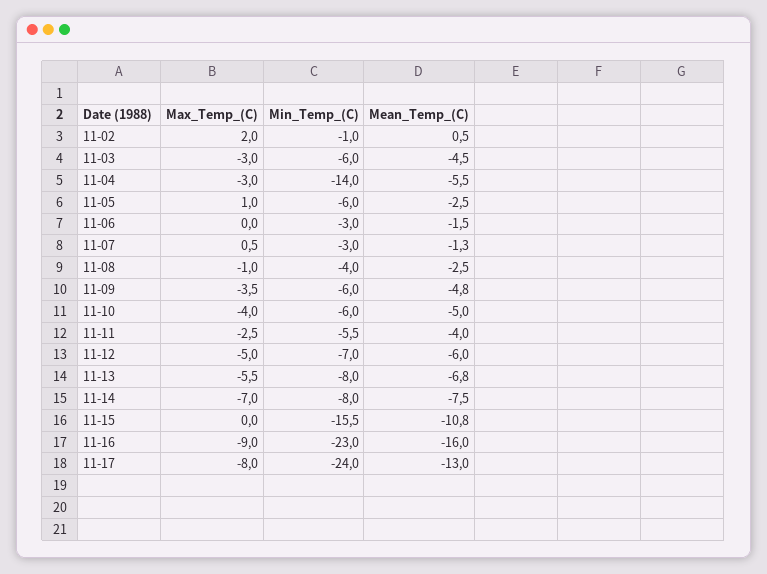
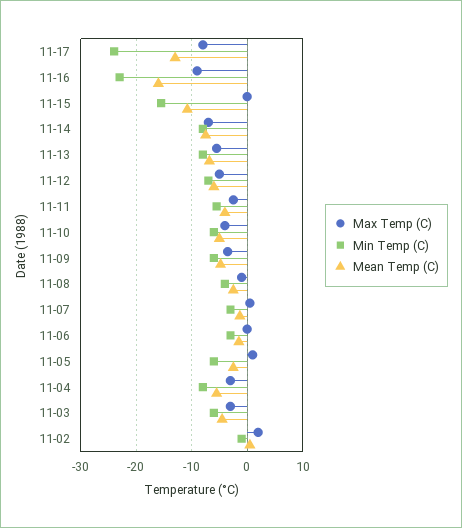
Min_Temp_(C), 11-04: -14 -> -8

